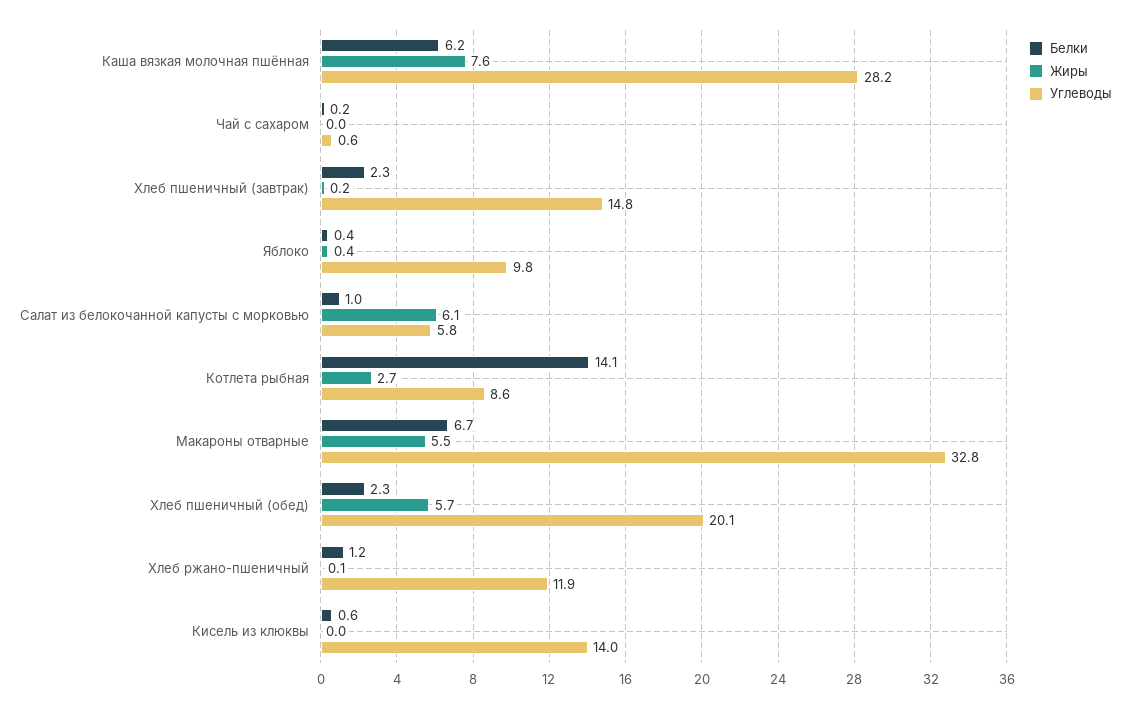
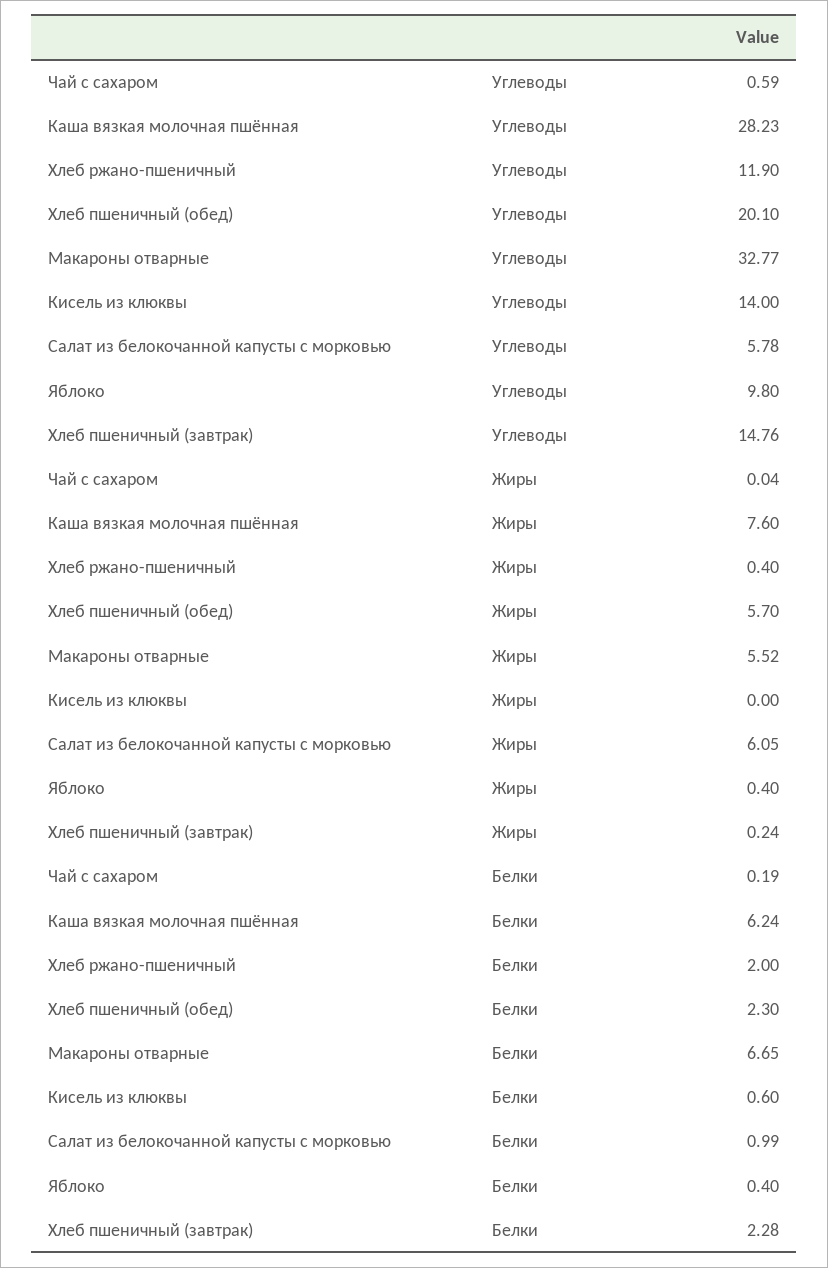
Белки, Котлета рыбная: 14.1 -> none
Жиры, Котлета рыбная: 2.7 -> none
Углеводы, Котлета рыбная: 8.6 -> none
Белки, Хлеб ржано-пшеничный: 1.2 -> 2
Жиры, Хлеб ржано-пшеничный: 0.1 -> 0.4

